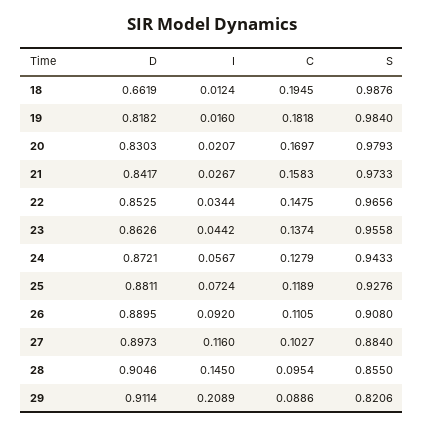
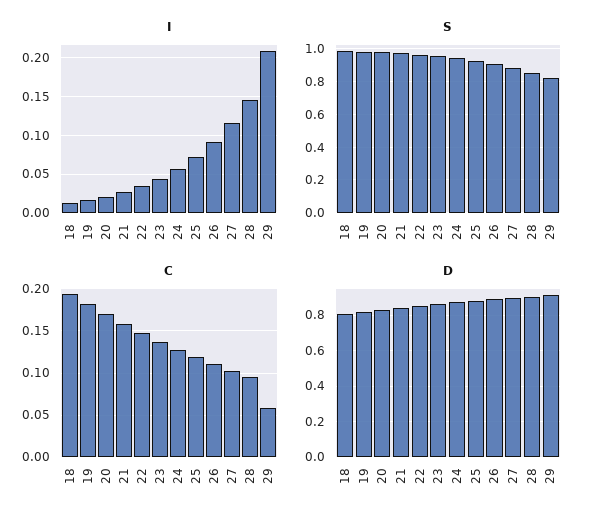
D, 18: 0.6619 -> 0.8
C, 29: 0.0886 -> 0.06

